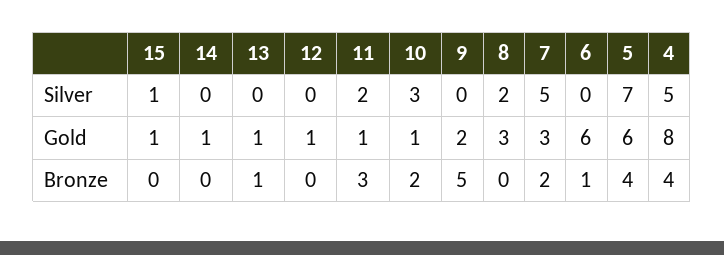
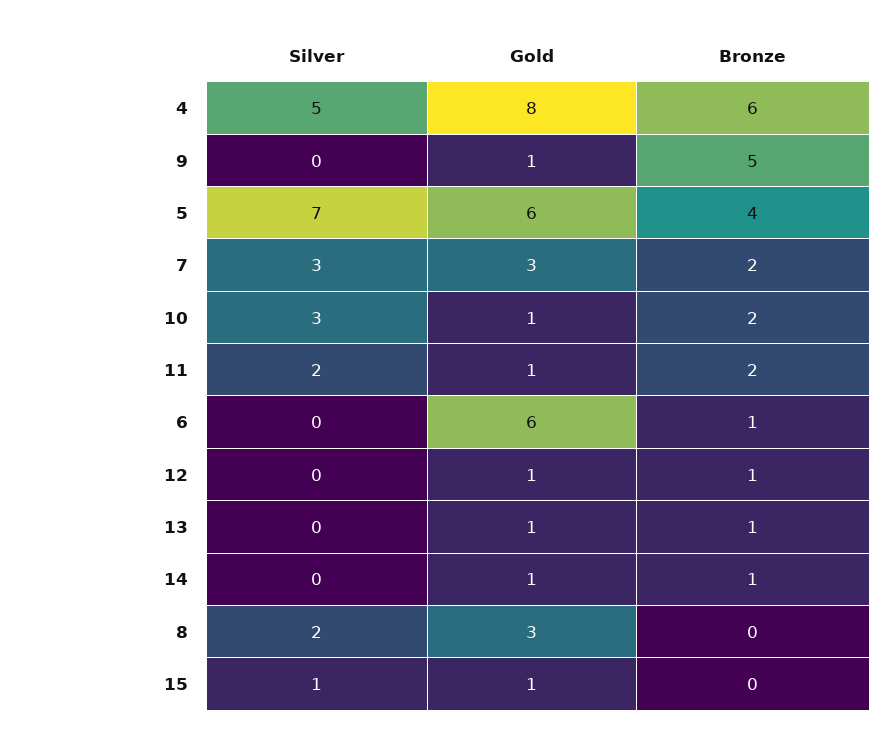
7, Silver: 5 -> 3
9, Gold: 2 -> 1
14, Bronze: 0 -> 1
12, Bronze: 0 -> 1
11, Bronze: 3 -> 2
4, Bronze: 4 -> 6

